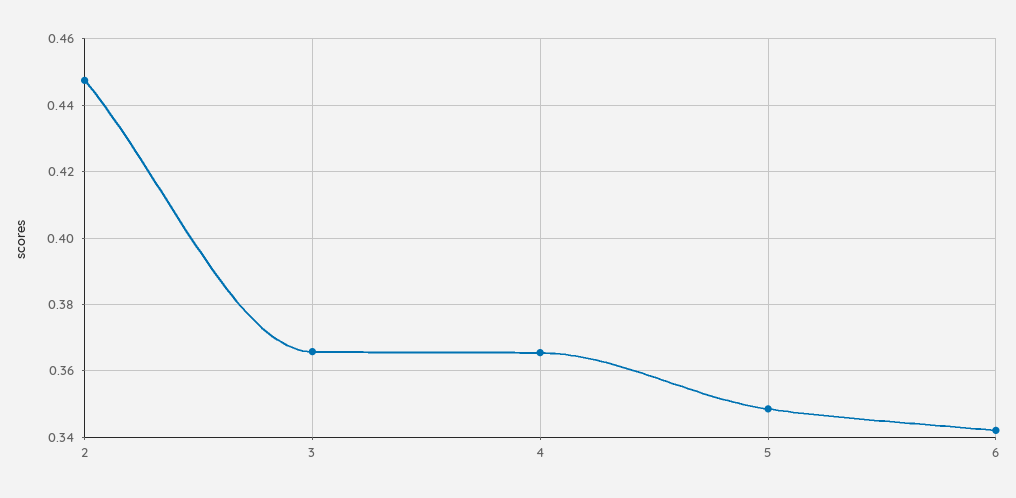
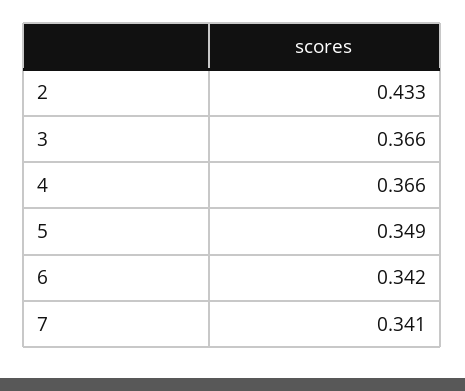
2: 0.448 -> 0.433
7: none -> 0.341

